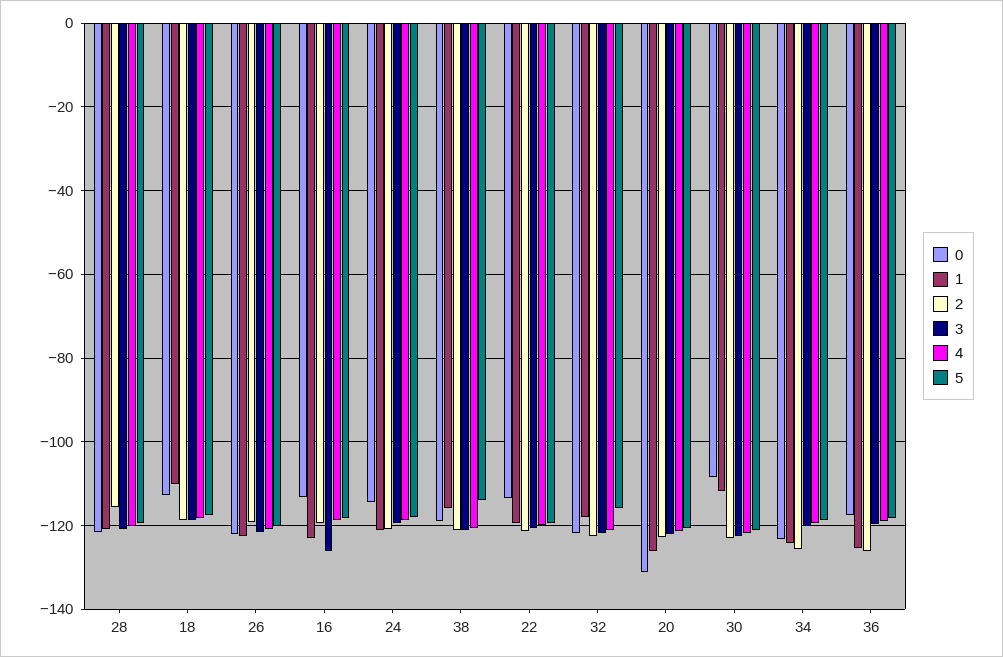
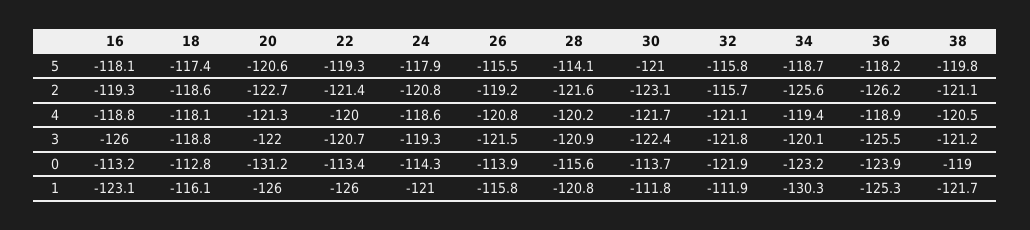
0, 28: -122 -> -115.6
2, 28: -116 -> -121.6
5, 28: -120 -> -114.1
1, 18: -110 -> -116.1
0, 26: -122 -> -113.9
1, 26: -122 -> -115.8
5, 26: -120 -> -115.5
1, 38: -116 -> -121.7
5, 38: -114 -> -119.8
1, 22: -120 -> -126
1, 32: -118 -> -111.9
2, 32: -122 -> -115.7
0, 30: -108 -> -113.7
1, 34: -124 -> -130.3
0, 36: -118 -> -123.9
3, 36: -120 -> -125.5

